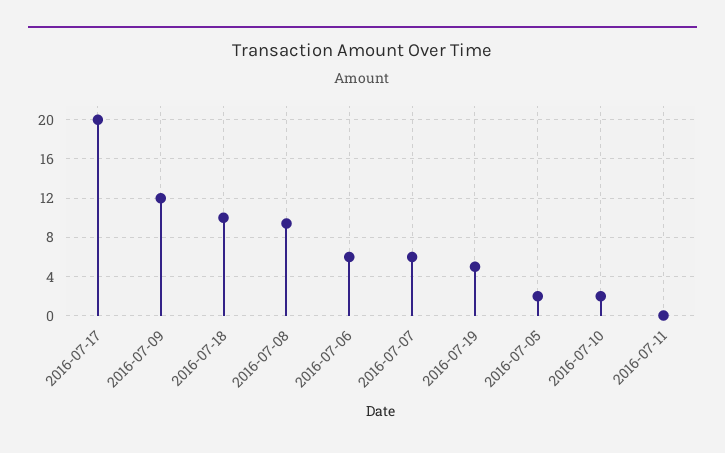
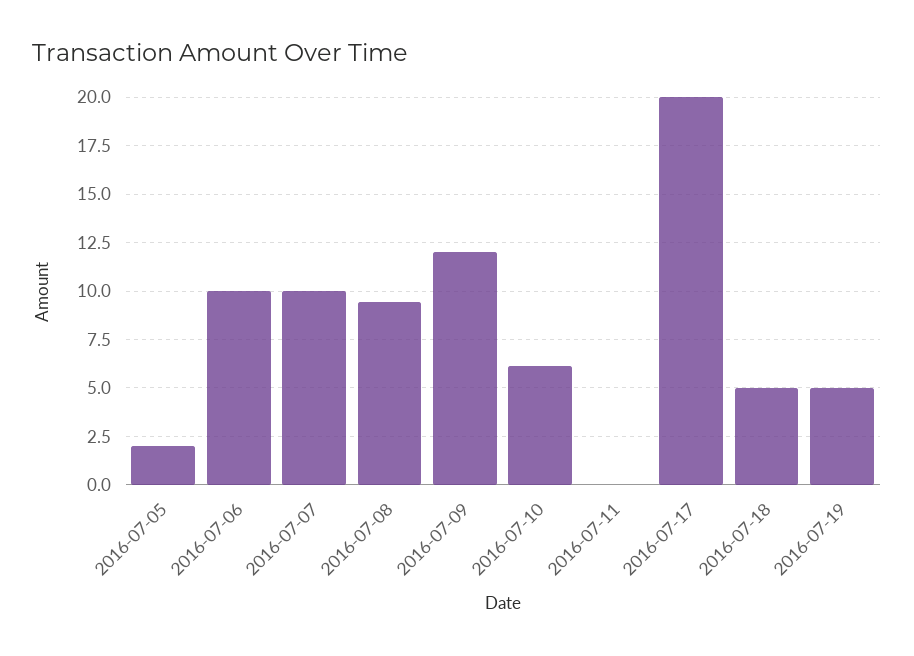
2016-07-18: 10 -> 5
2016-07-06: 6 -> 10
2016-07-07: 6 -> 10
2016-07-10: 2 -> 6

